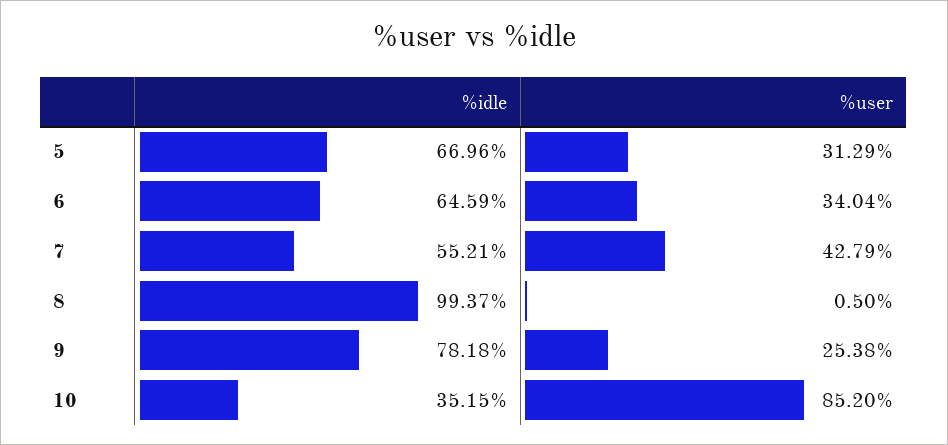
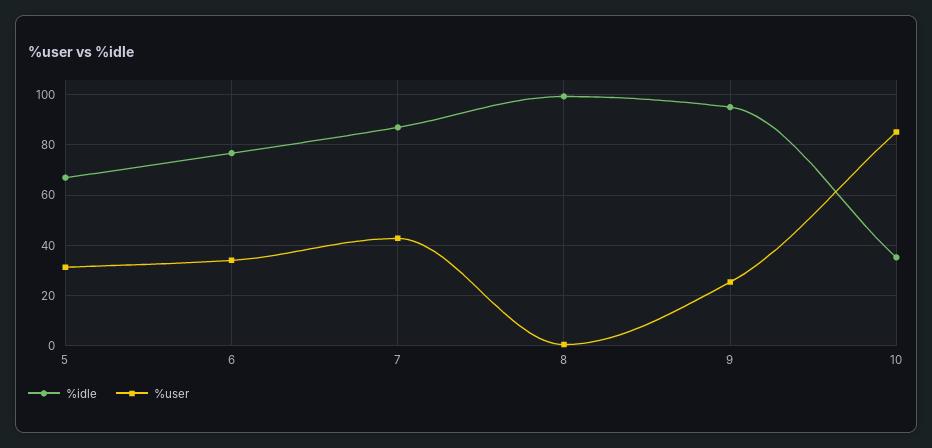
%idle, 6: 64.59 -> 77.5
%idle, 7: 55.21 -> 87.5
%idle, 9: 78.18 -> 95

